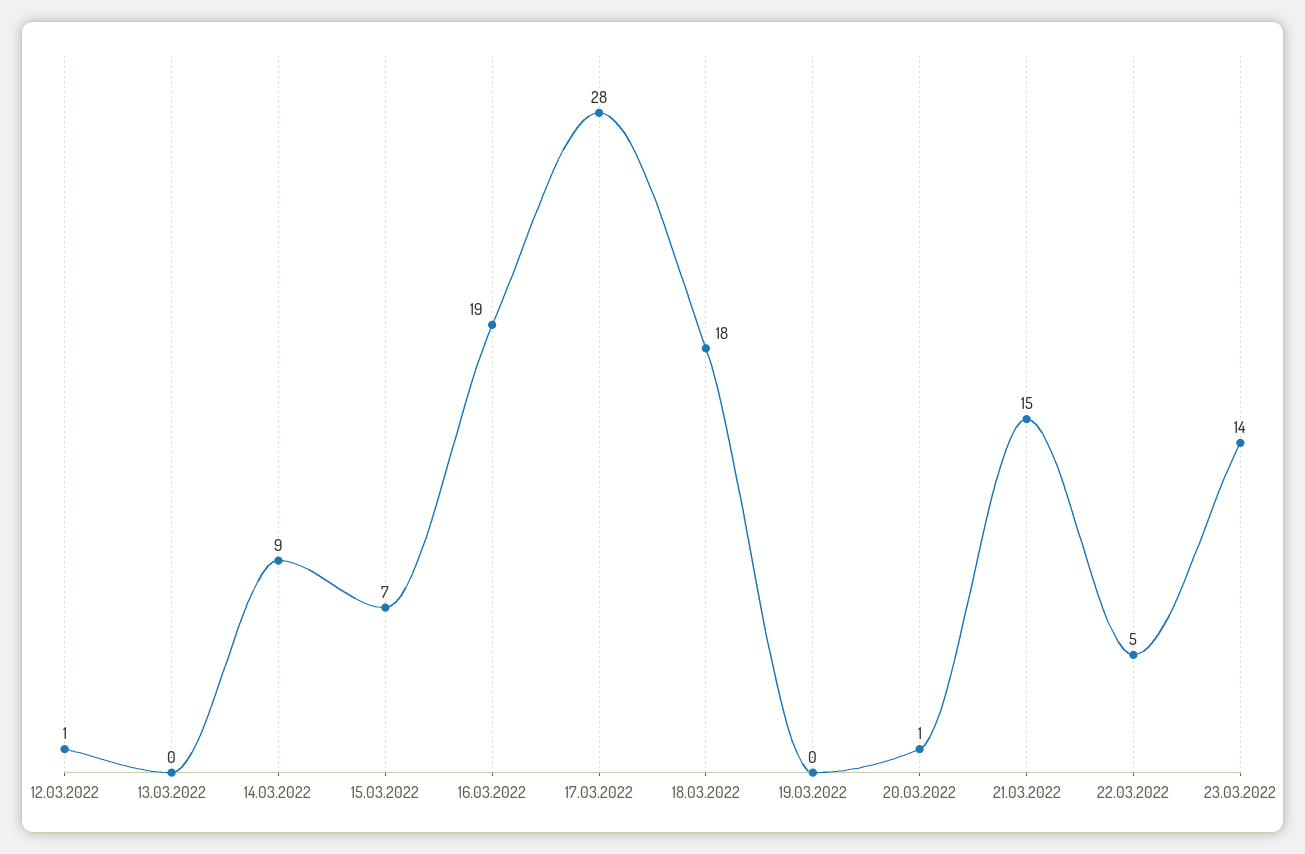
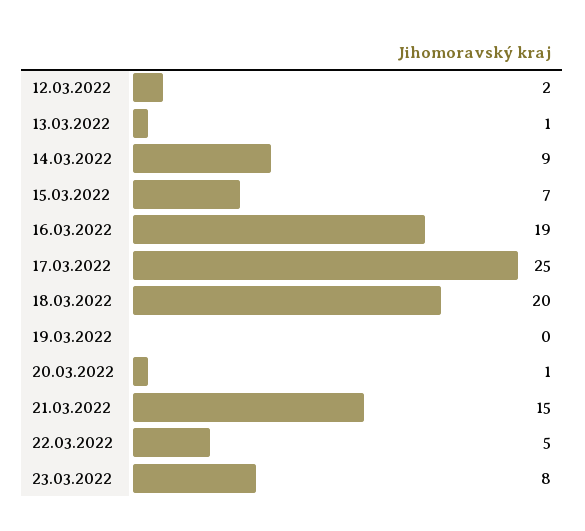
12.03.2022: 1 -> 2
13.03.2022: 0 -> 1
17.03.2022: 28 -> 25
18.03.2022: 18 -> 20
23.03.2022: 14 -> 8

